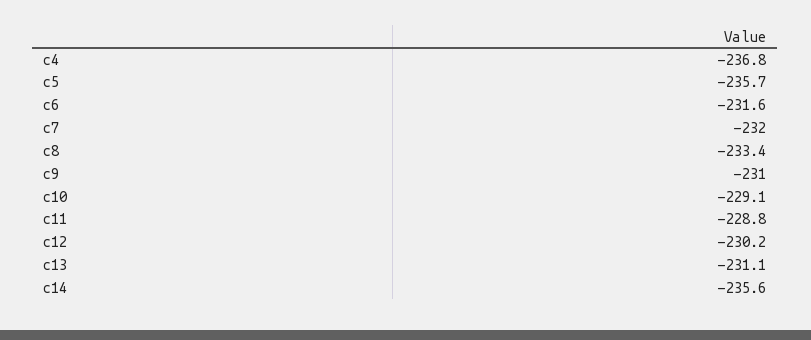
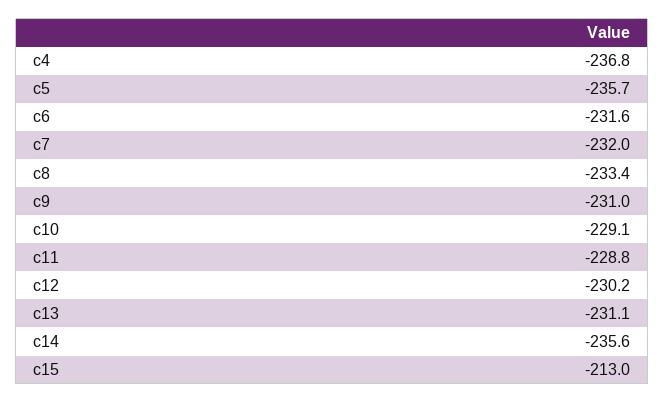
c15: none -> -213

